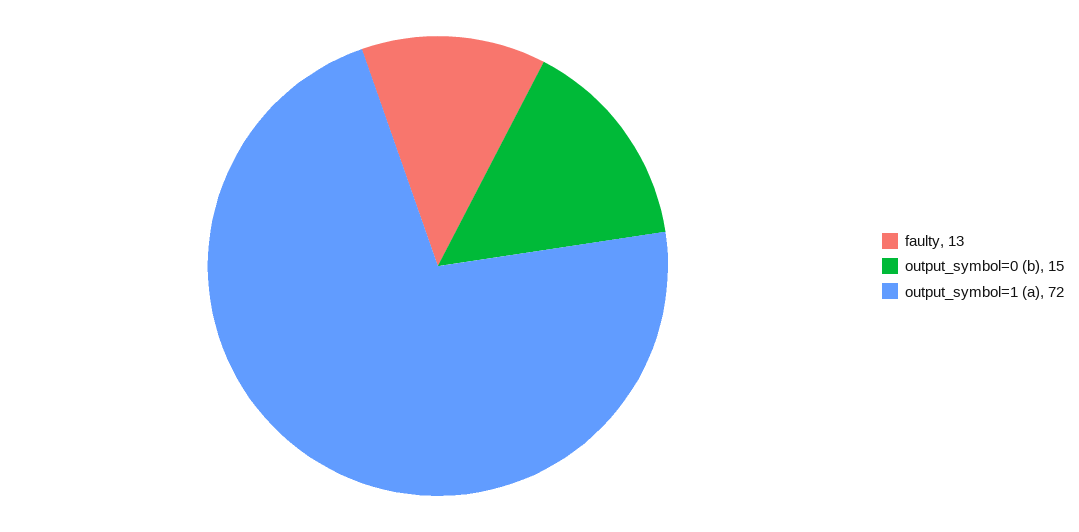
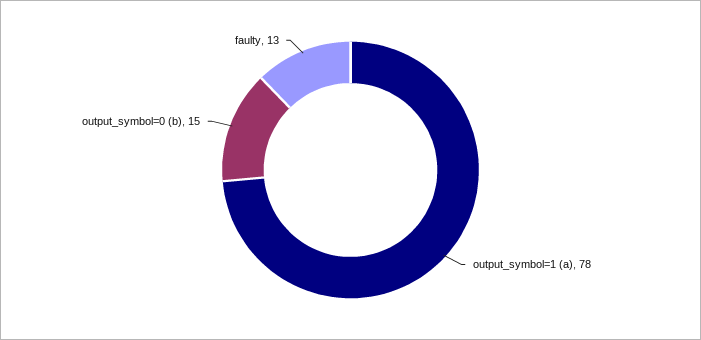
output_symbol=1 (a): 72 -> 78

